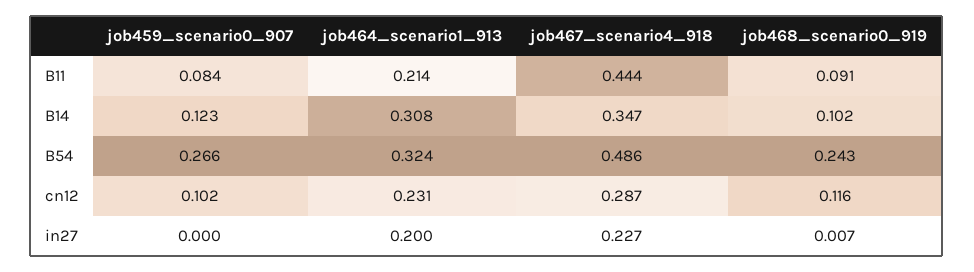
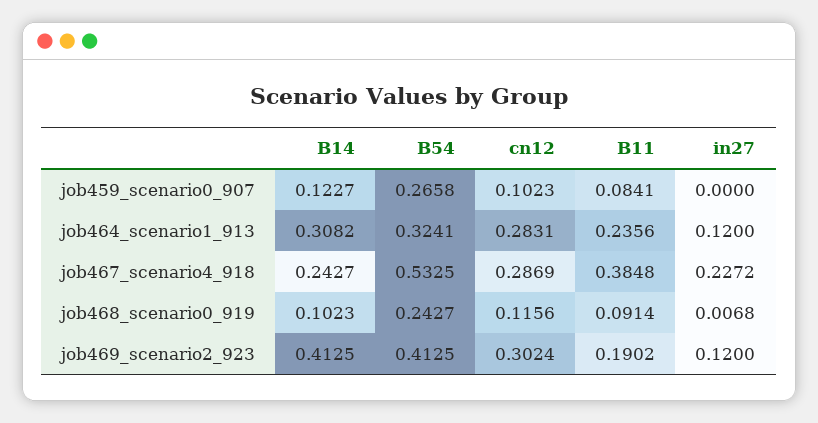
job464_scenario1_913, B11: 0.214 -> 0.2356
job467_scenario4_918, B11: 0.444 -> 0.3848
job467_scenario4_918, B14: 0.347 -> 0.2427
job467_scenario4_918, B54: 0.486 -> 0.5325
job464_scenario1_913, cn12: 0.231 -> 0.2831
job464_scenario1_913, in27: 0.2 -> 0.12
job469_scenario2_923, B14: none -> 0.4125
job469_scenario2_923, B54: none -> 0.4125
job469_scenario2_923, cn12: none -> 0.3024
job469_scenario2_923, B11: none -> 0.1902
job469_scenario2_923, in27: none -> 0.12

